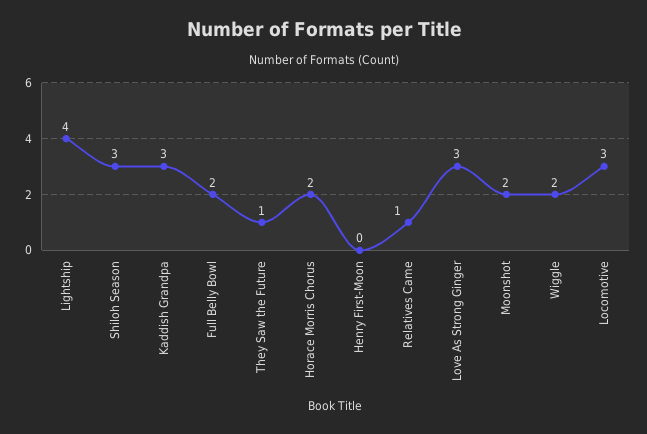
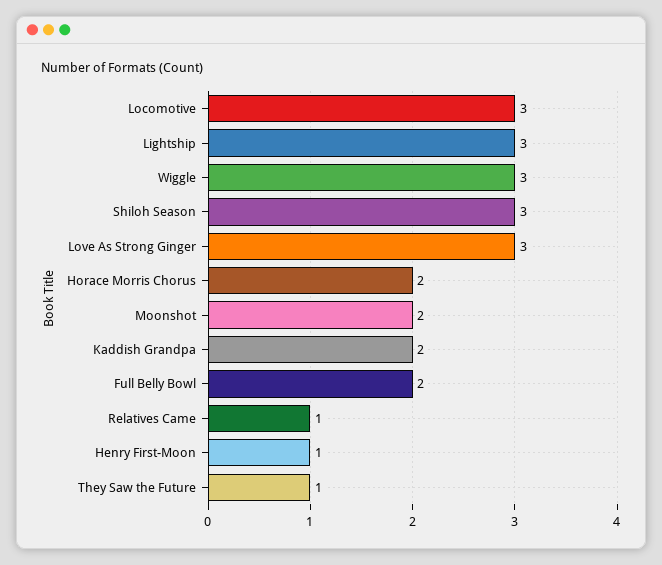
Lightship: 4 -> 3
Kaddish Grandpa: 3 -> 2
Henry First-Moon: 0 -> 1
Wiggle: 2 -> 3

